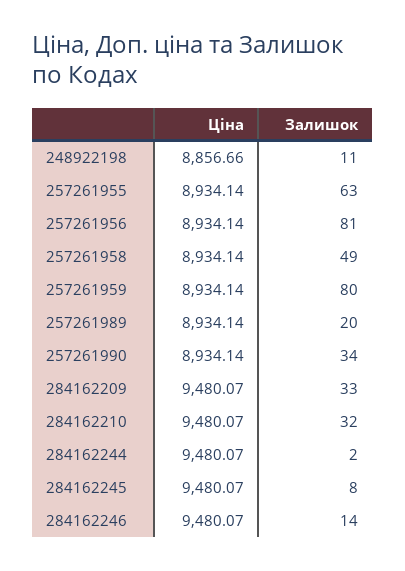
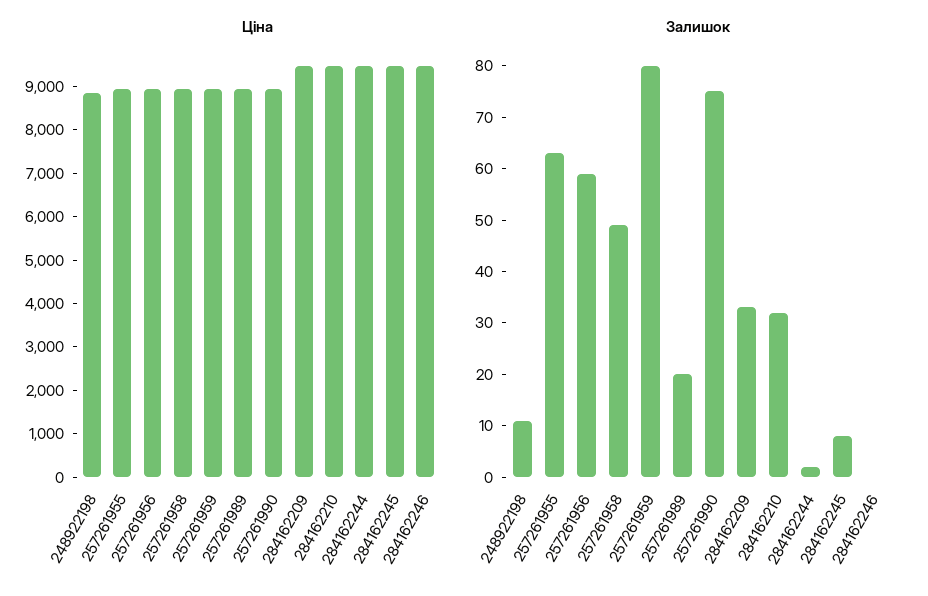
Залишок, 257261956: 81 -> 60
Залишок, 257261990: 34 -> 75
Залишок, 284162246: 14 -> 0

